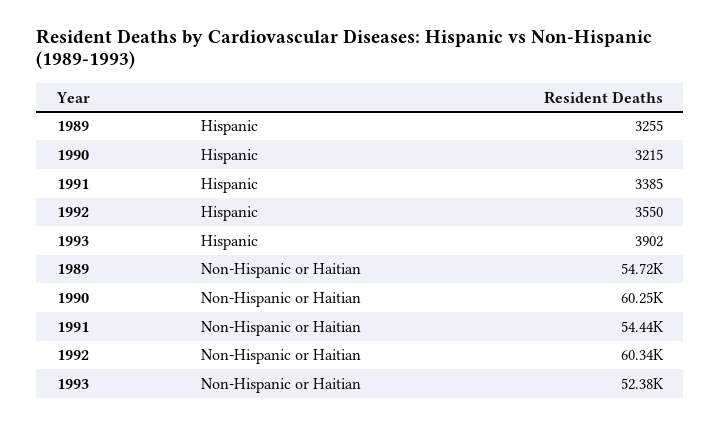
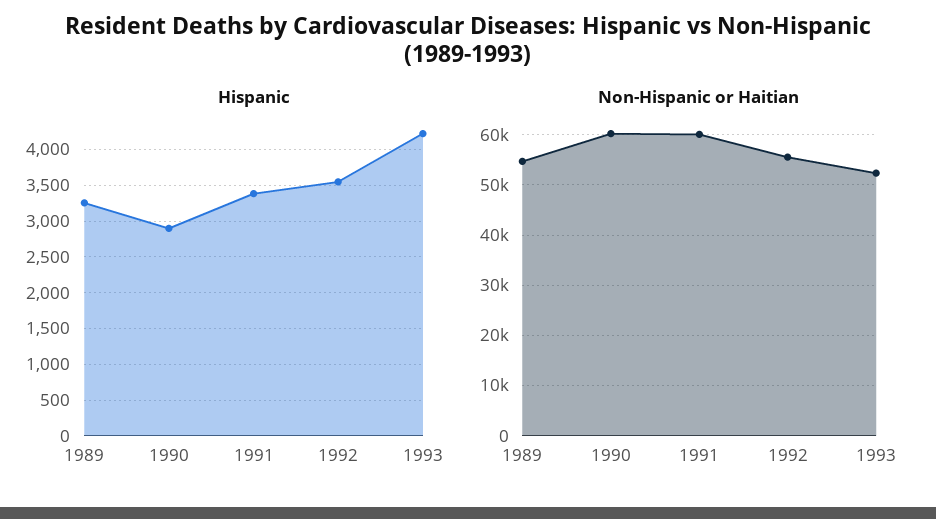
Hispanic, 1990: 3215 -> 2900
Hispanic, 1993: 3902 -> 4200
Non-Hispanic or Haitian, 1991: 54440 -> 60000
Non-Hispanic or Haitian, 1992: 60340 -> 56000

